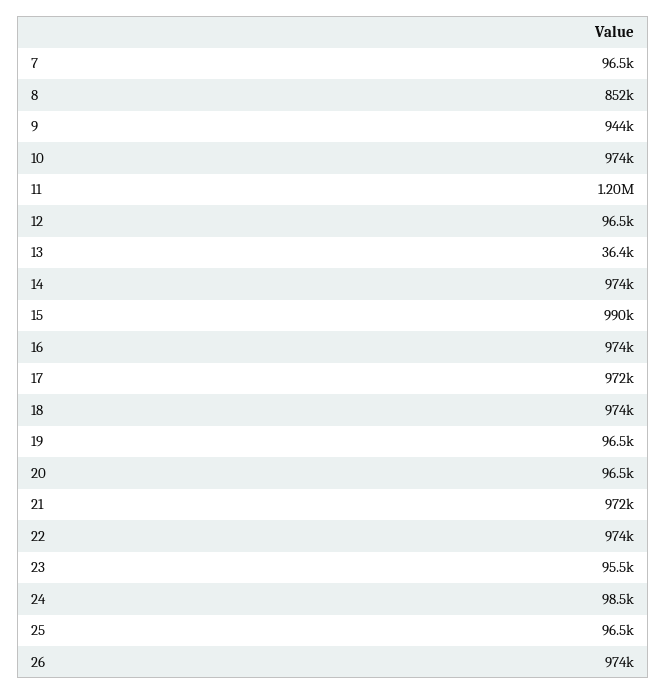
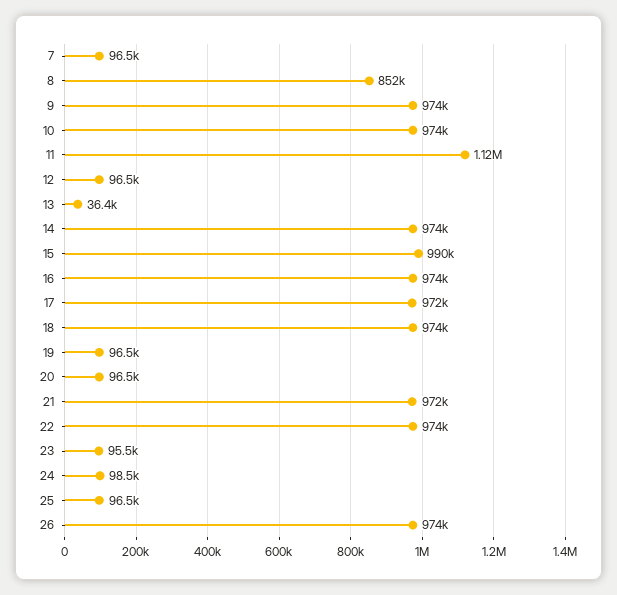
9: 944000 -> 974000
11: 1200000 -> 1120000

